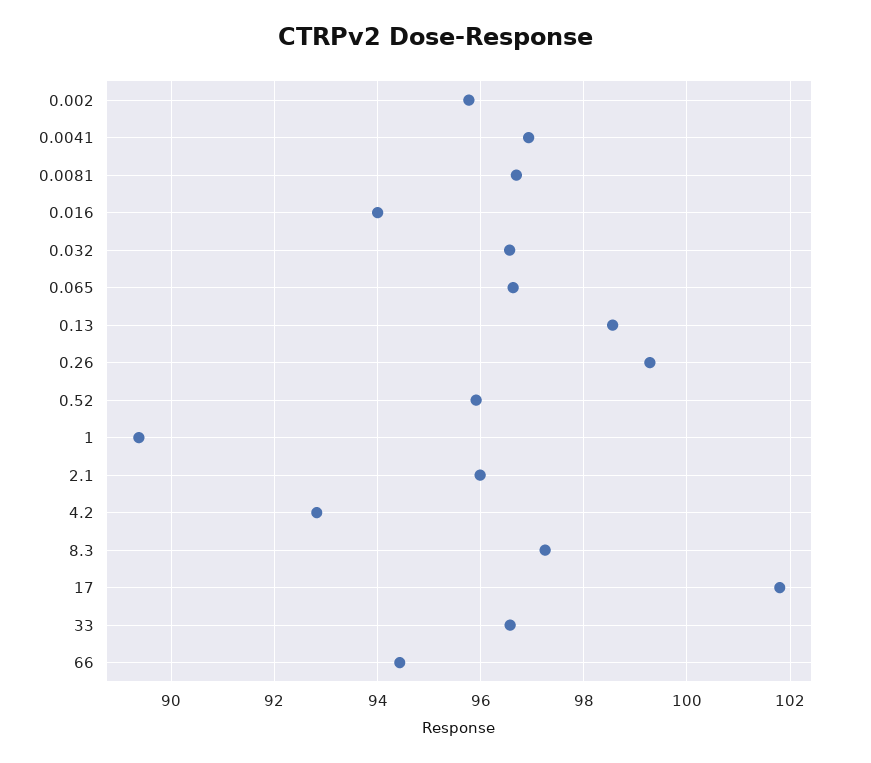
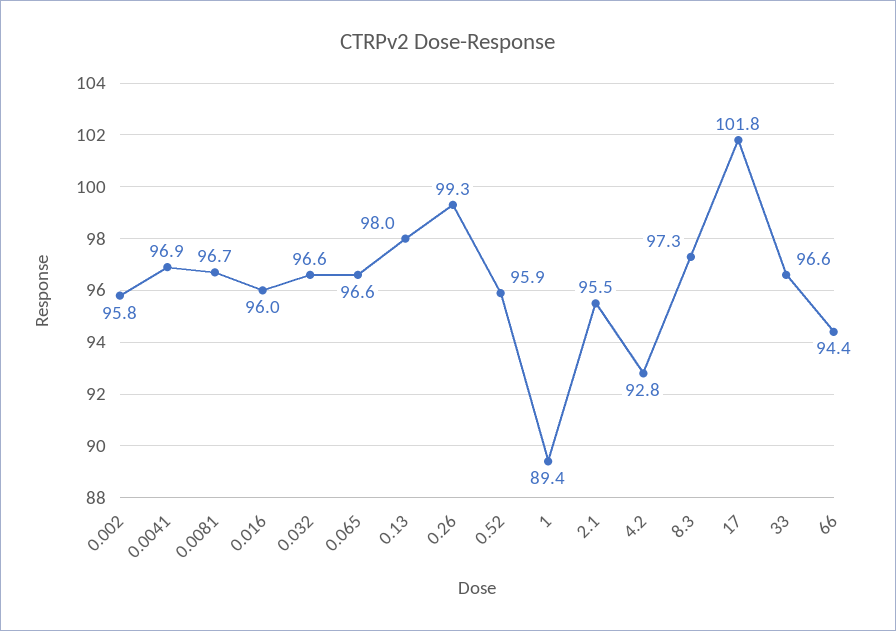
0.016: 94 -> 96
0.13: 98.6 -> 98
2.1: 96 -> 95.5

